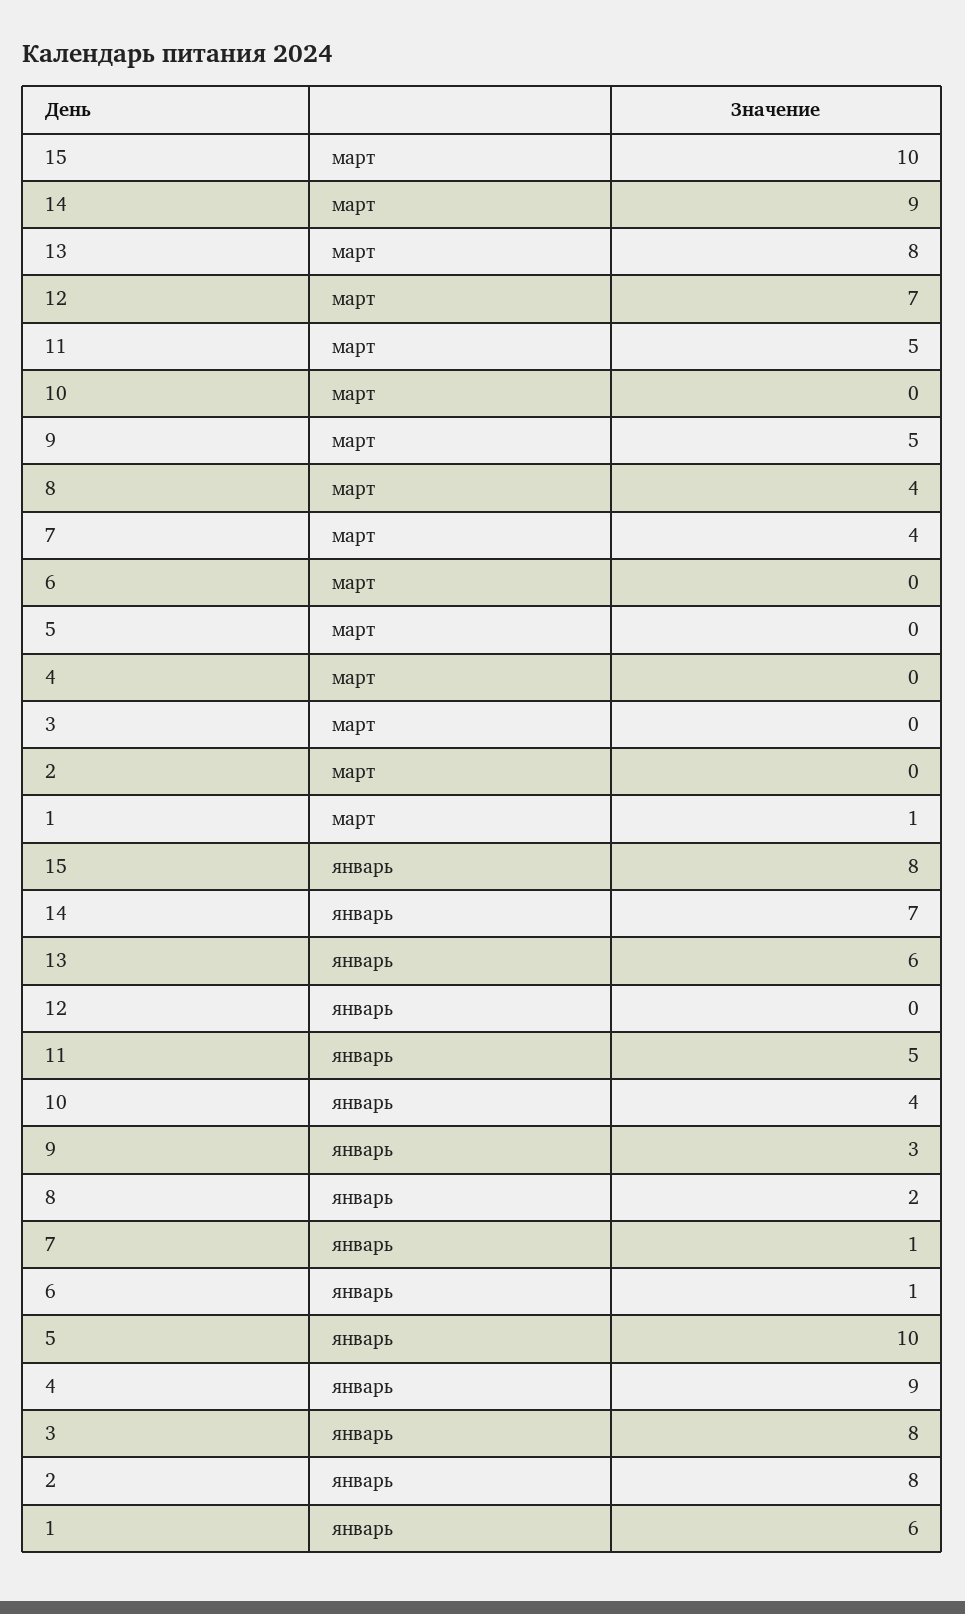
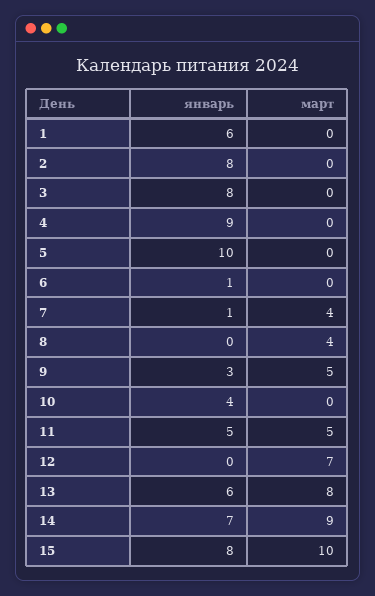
1, март: 1 -> 0
8, январь: 2 -> 0

